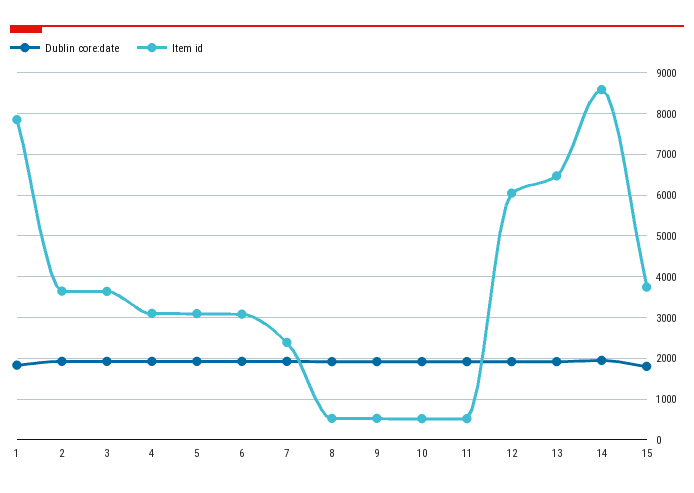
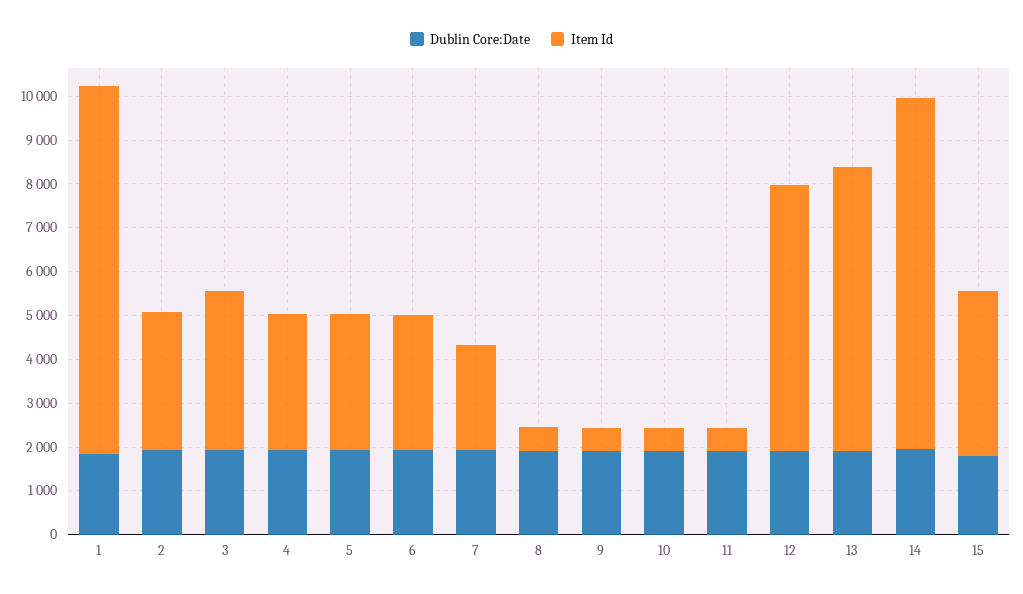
Item id, 1: 7800 -> 8400
Item id, 2: 3600 -> 3200
Item id, 14: 8600 -> 8000

